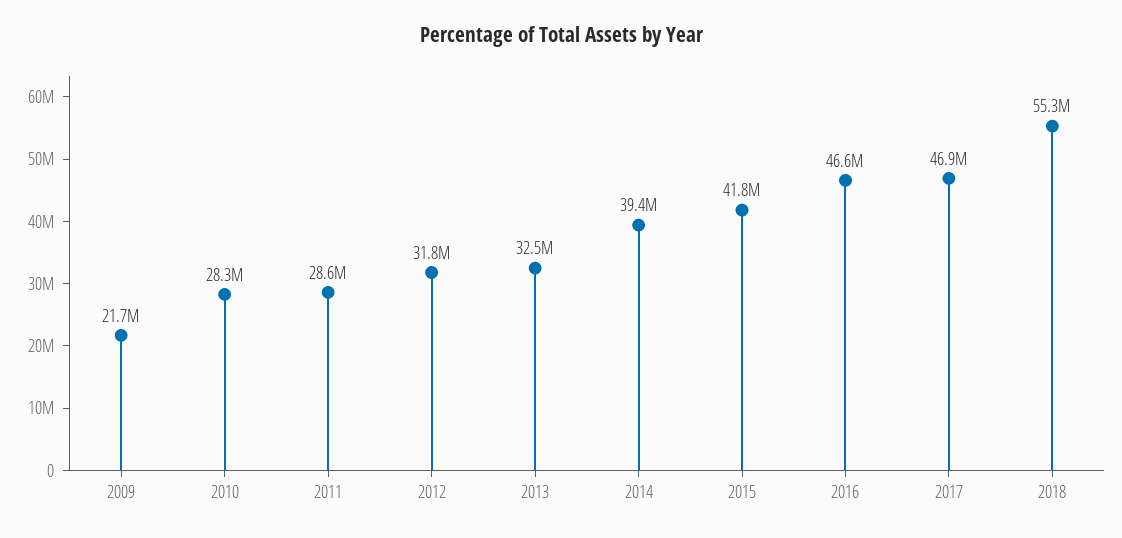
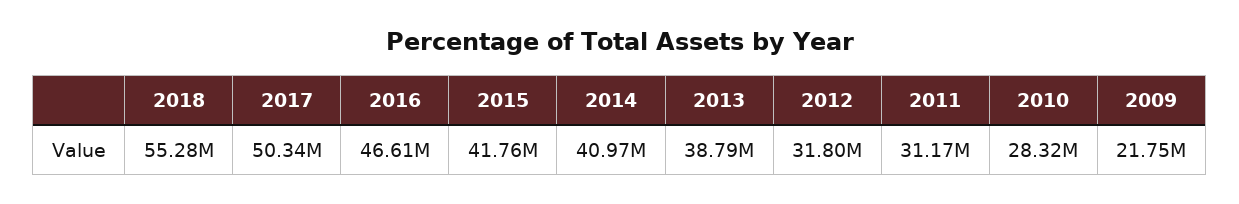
2011: 28600000 -> 31170000
2013: 32500000 -> 38790000
2014: 39400000 -> 40970000
2017: 46900000 -> 50340000

